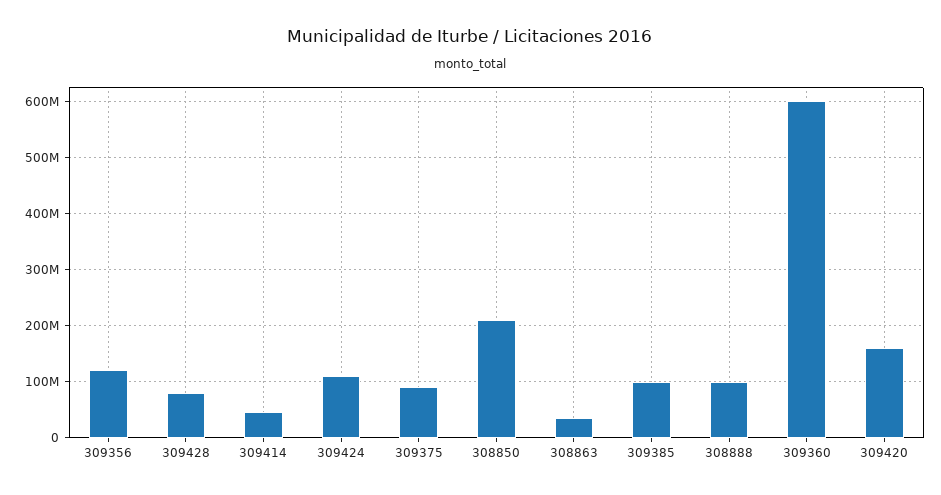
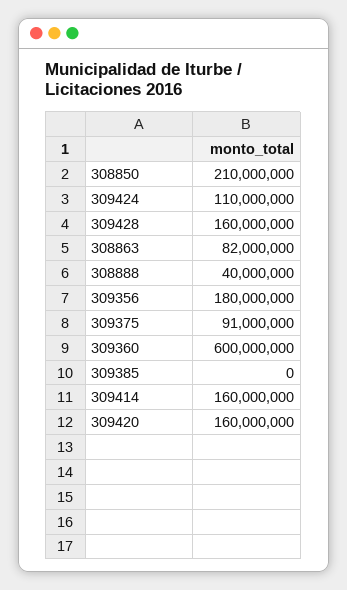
309356: 120000000 -> 180000000
309428: 80000000 -> 160000000
309414: 40000000 -> 160000000
308863: 40000000 -> 82000000
309385: 100000000 -> 0
308888: 100000000 -> 40000000

